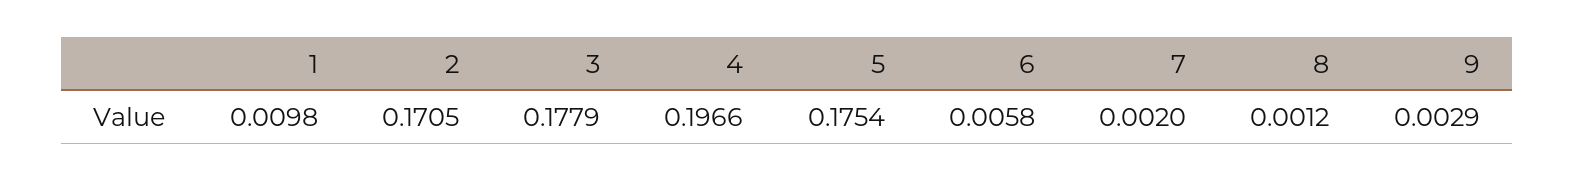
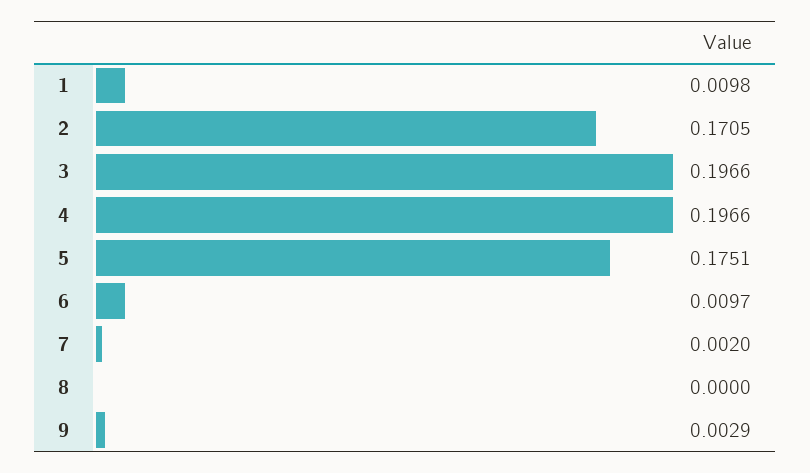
3: 0.1779 -> 0.1966
5: 0.1754 -> 0.1751
6: 0.0058 -> 0.0097
8: 0.0012 -> 0

